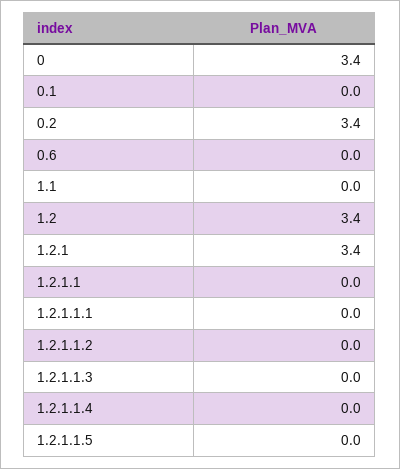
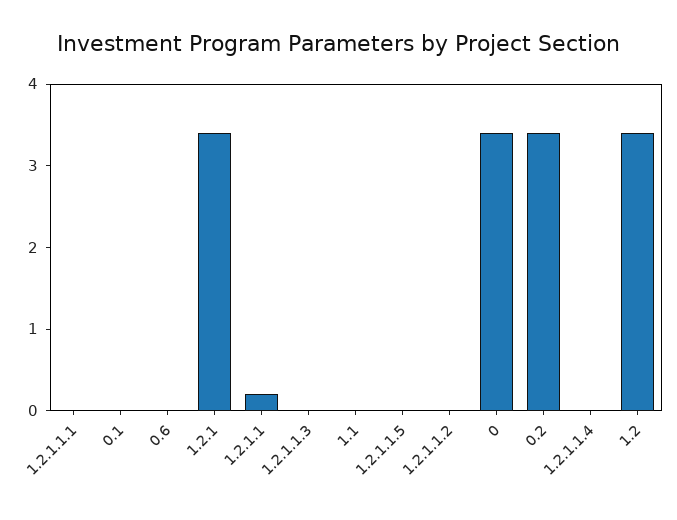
1.2.1.1: 0 -> 0.2

